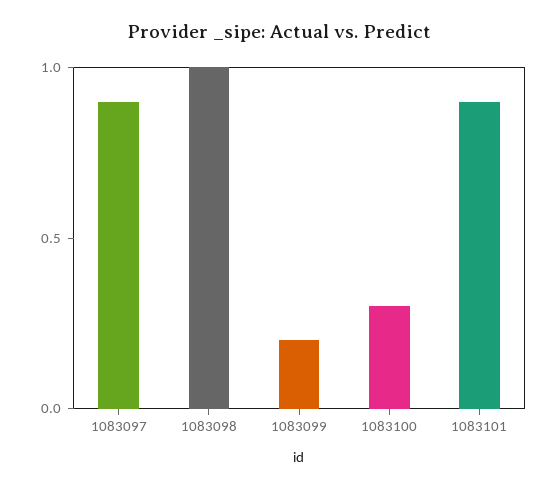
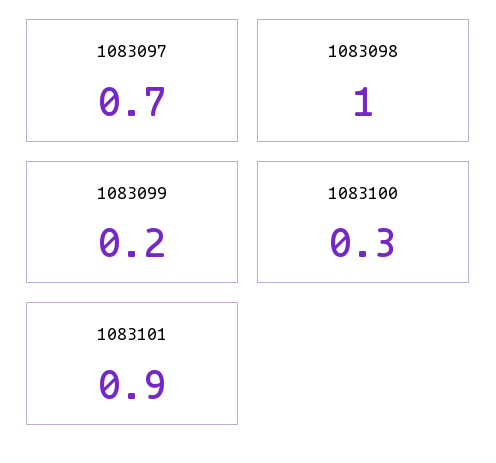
1083097: 0.9 -> 0.7

